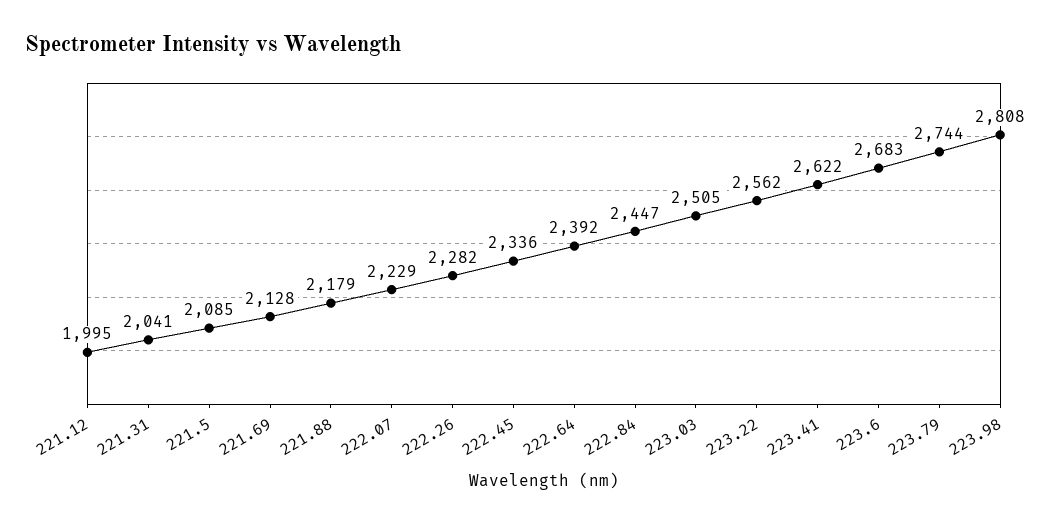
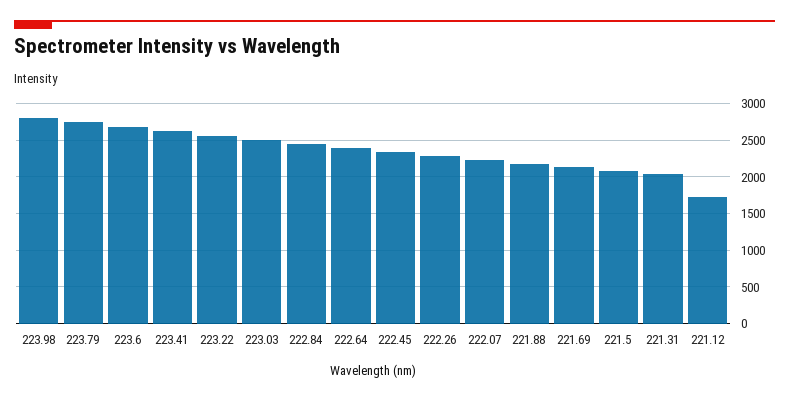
221.12: 1995 -> 1700

